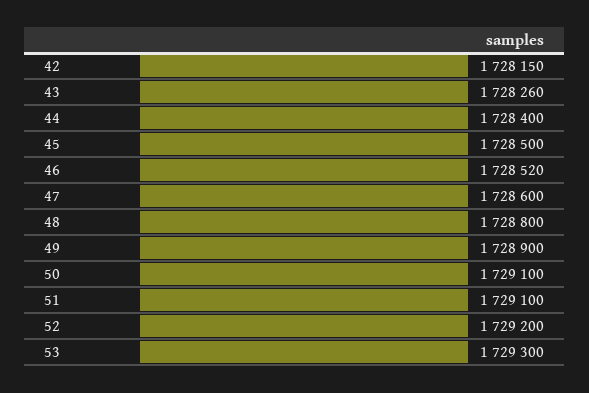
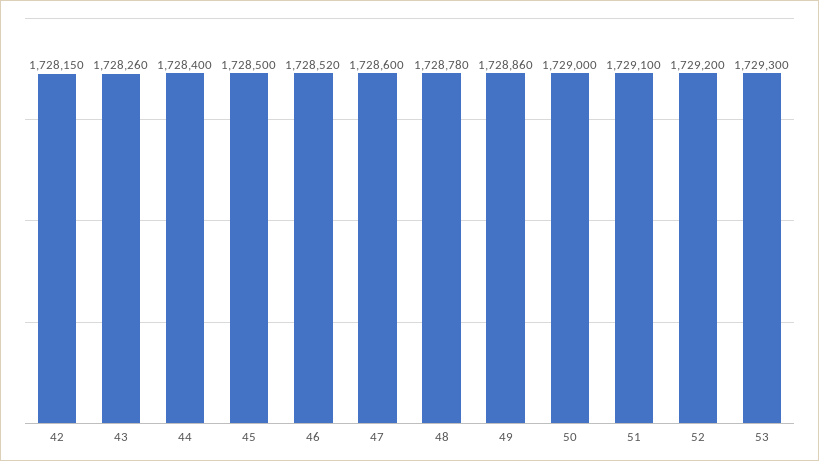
48: 1728800 -> 1728780
49: 1728900 -> 1728860
50: 1729100 -> 1729000

